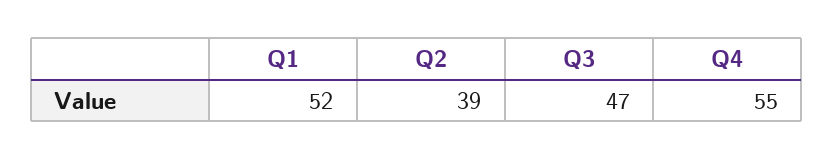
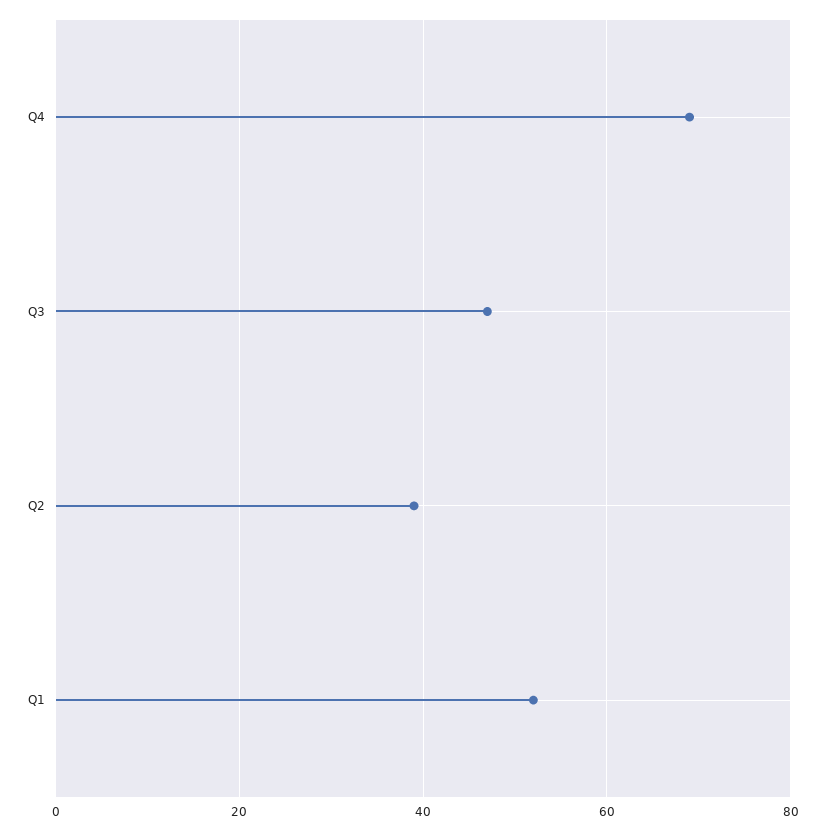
Q4: 55 -> 70

